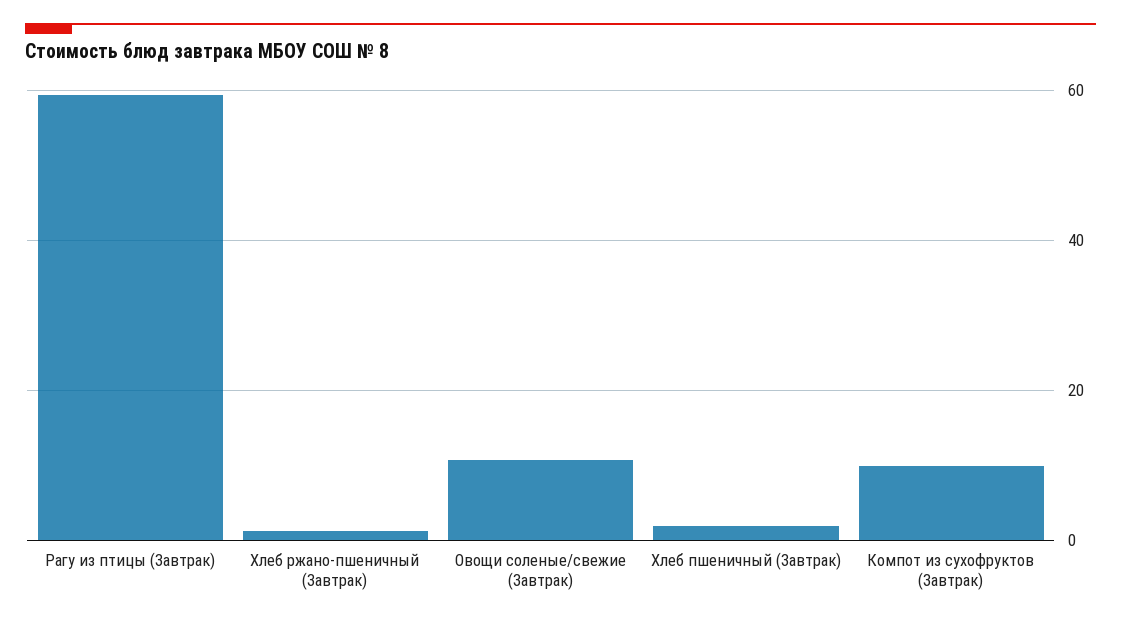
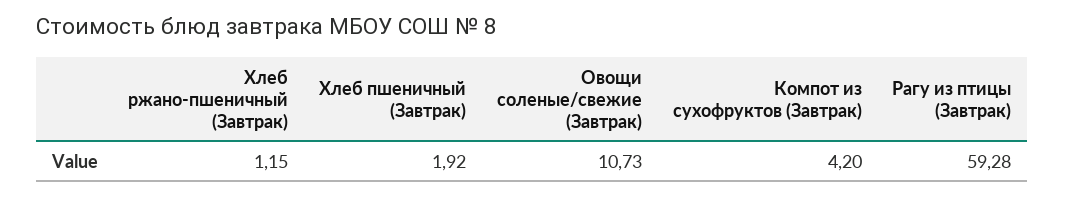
Компот из сухофруктов (Завтрак): 10 -> 4.2

